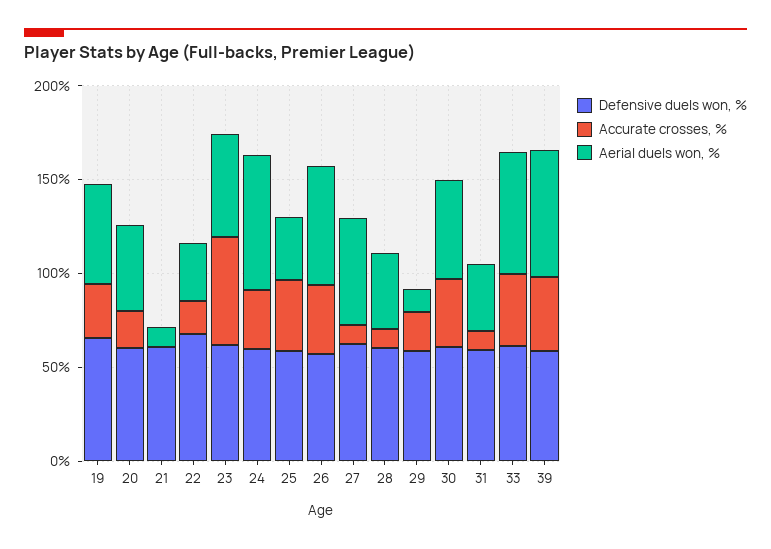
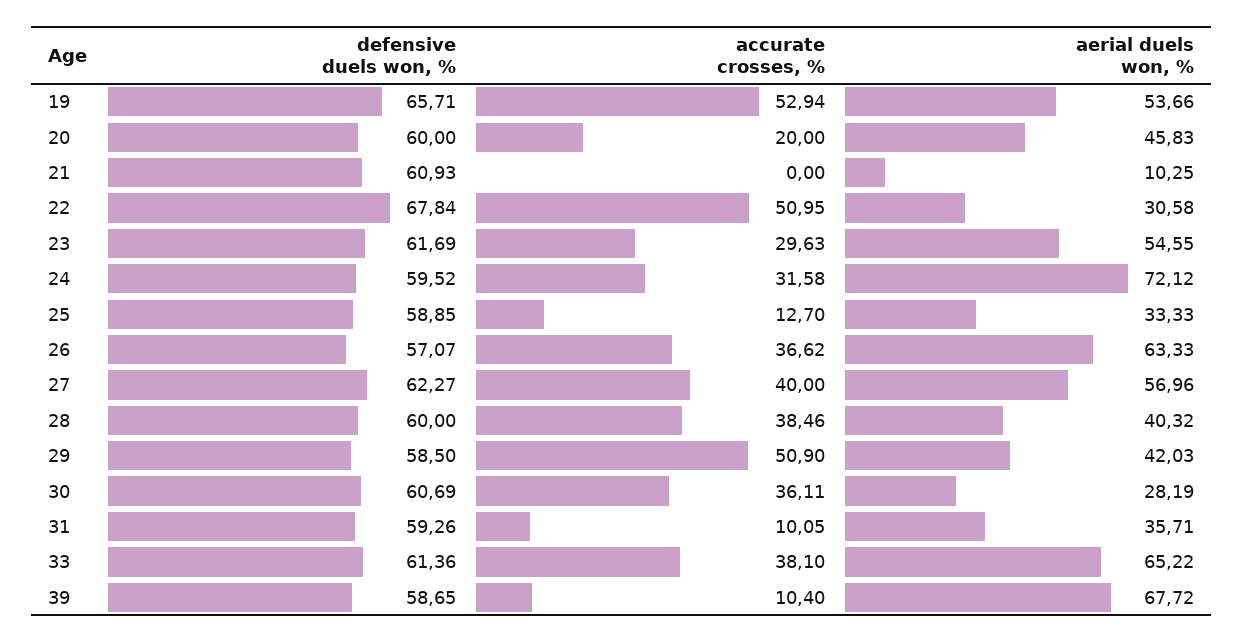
Accurate crosses, %, 19: 30 -> 52.94
Accurate crosses, %, 22: 20 -> 50.95
Accurate crosses, %, 23: 60 -> 29.63
Accurate crosses, %, 25: 40 -> 12.7
Accurate crosses, %, 27: 10 -> 40
Accurate crosses, %, 28: 10 -> 38.46
Accurate crosses, %, 29: 20 -> 50.9
Aerial duels won, %, 29: 10 -> 42.03
Aerial duels won, %, 30: 50 -> 28.19
Accurate crosses, %, 39: 40 -> 10.4

